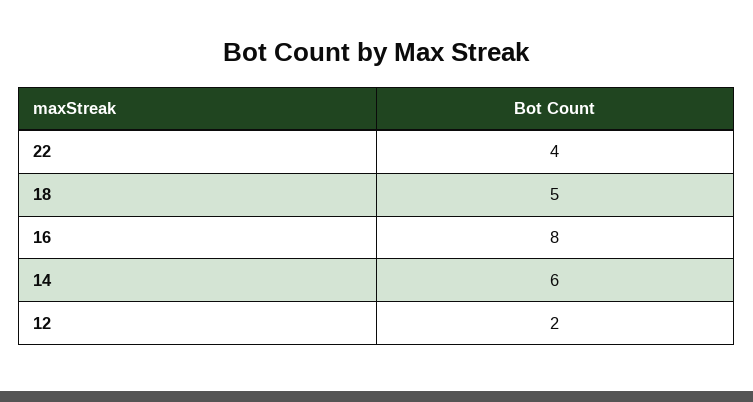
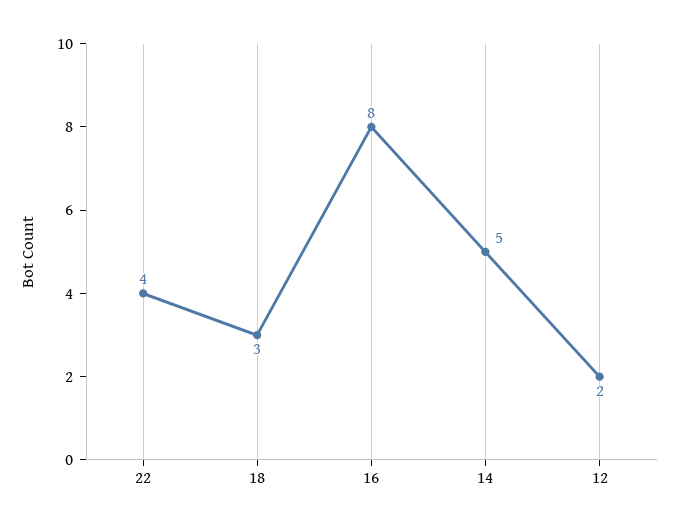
18: 5 -> 3
14: 6 -> 5

